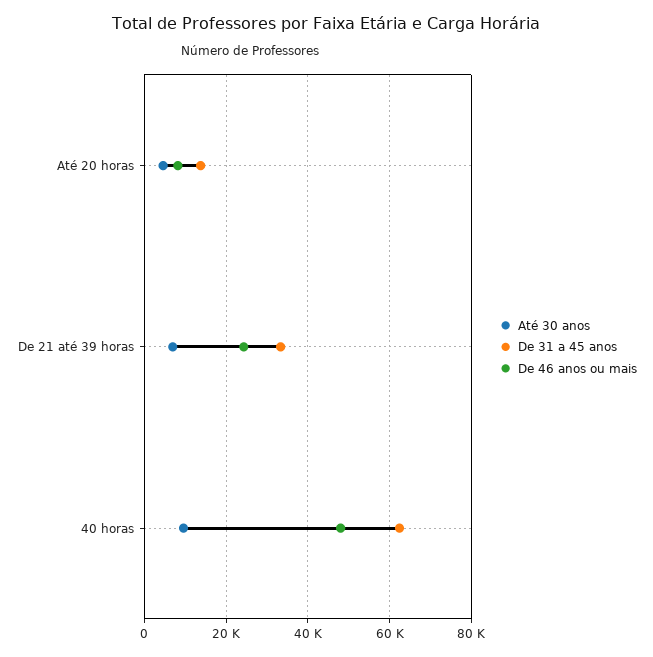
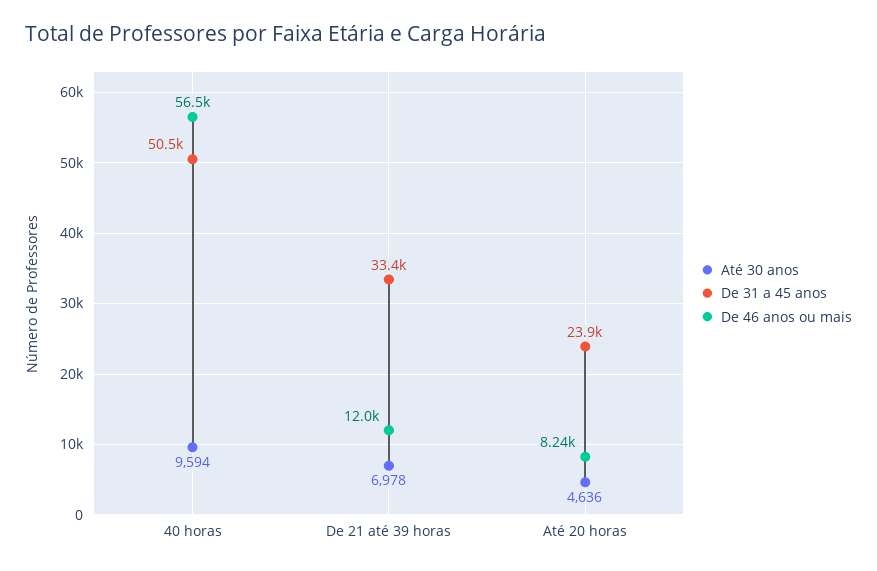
De 31 a 45 anos, Até 20 horas: 14000 -> 23900
De 46 anos ou mais, De 21 até 39 horas: 24000 -> 12000
De 31 a 45 anos, 40 horas: 62000 -> 50500
De 46 anos ou mais, 40 horas: 48000 -> 56500

